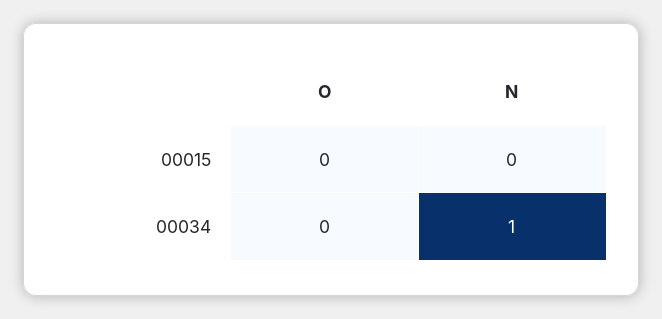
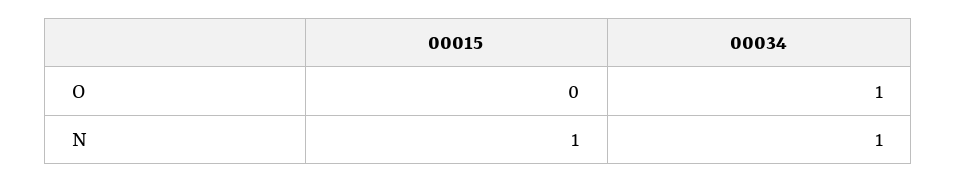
N, 00015: 0 -> 1
O, 00034: 0 -> 1

